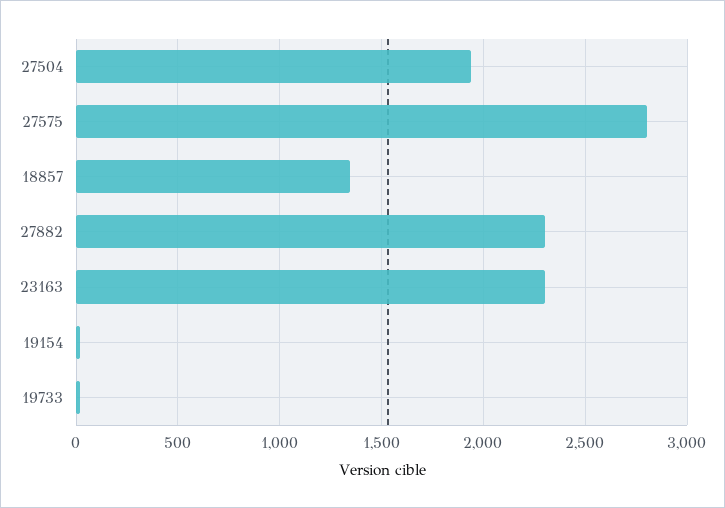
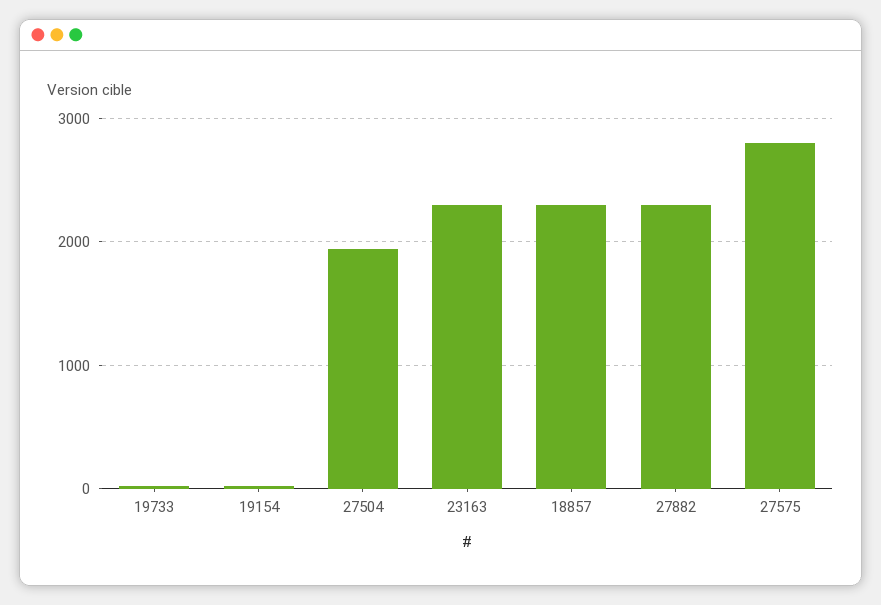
18857: 1350 -> 2300

